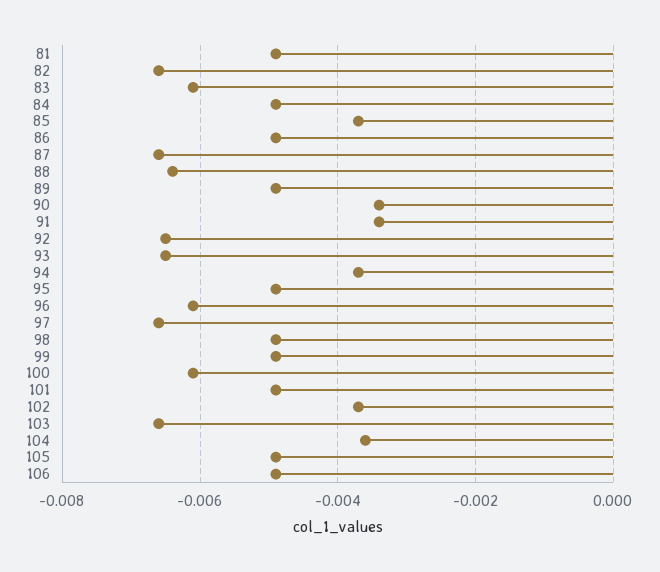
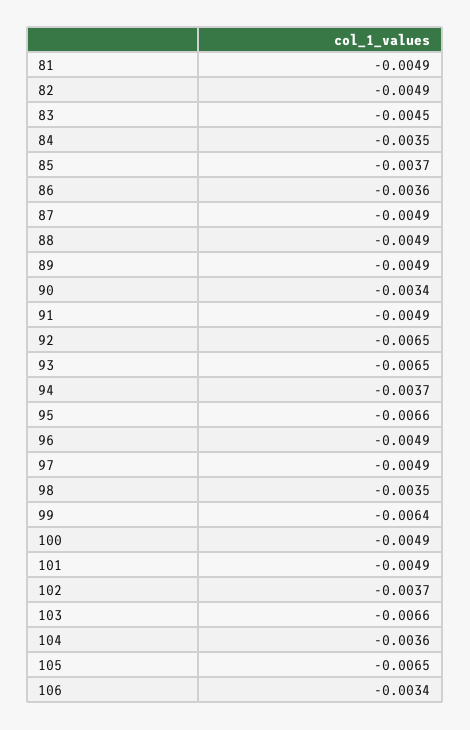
82: -0.0065 -> -0.0049
83: -0.006 -> -0.0045
84: -0.005 -> -0.0035
86: -0.005 -> -0.0036
87: -0.0065 -> -0.0049
88: -0.0065 -> -0.0049
91: -0.0035 -> -0.0049
95: -0.005 -> -0.0066
96: -0.006 -> -0.0049
97: -0.0065 -> -0.0049
98: -0.005 -> -0.0035
99: -0.005 -> -0.0064
100: -0.006 -> -0.0049
105: -0.005 -> -0.0065
106: -0.005 -> -0.0034

